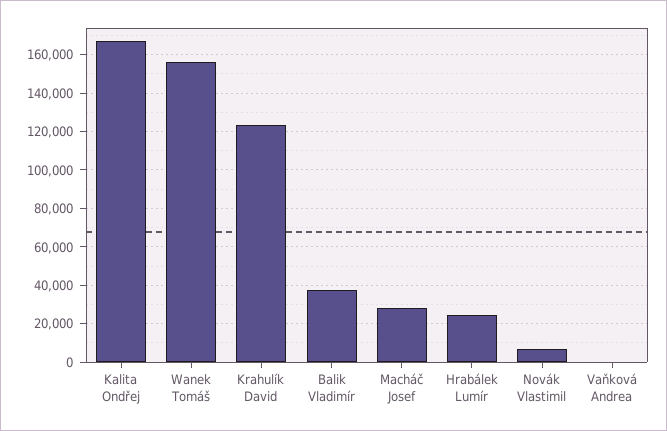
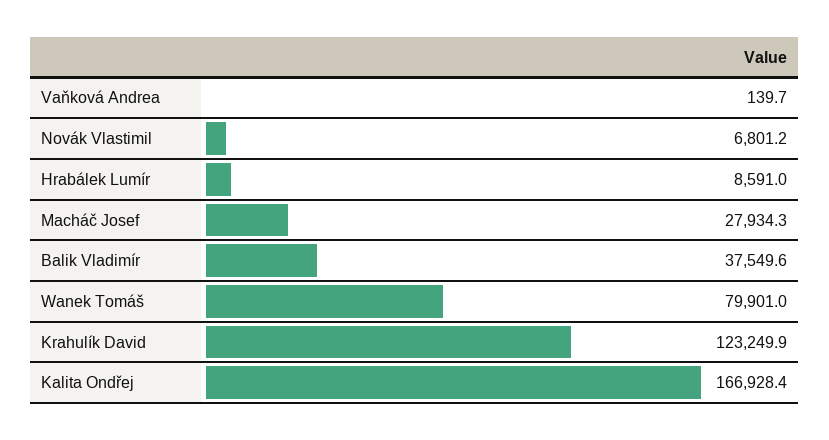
Wanek Tomáš: 155000 -> 79901
Hrabálek Lumír: 25000 -> 8591

